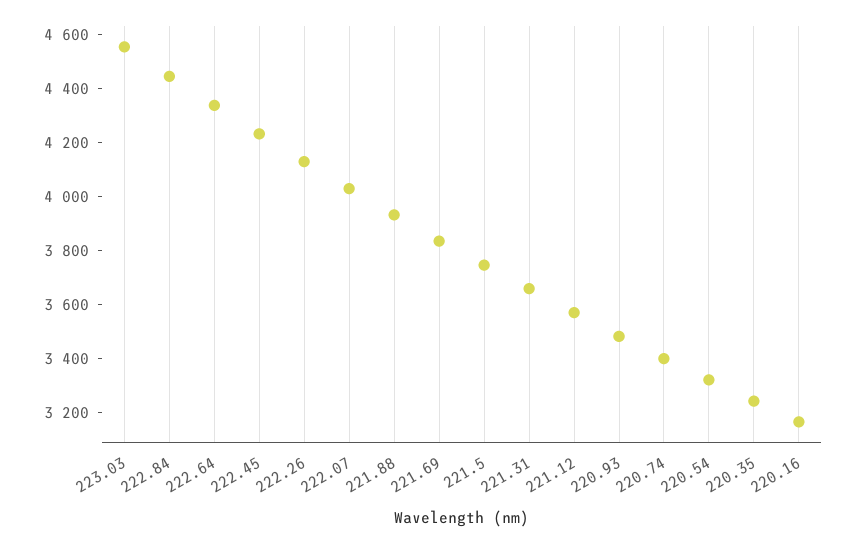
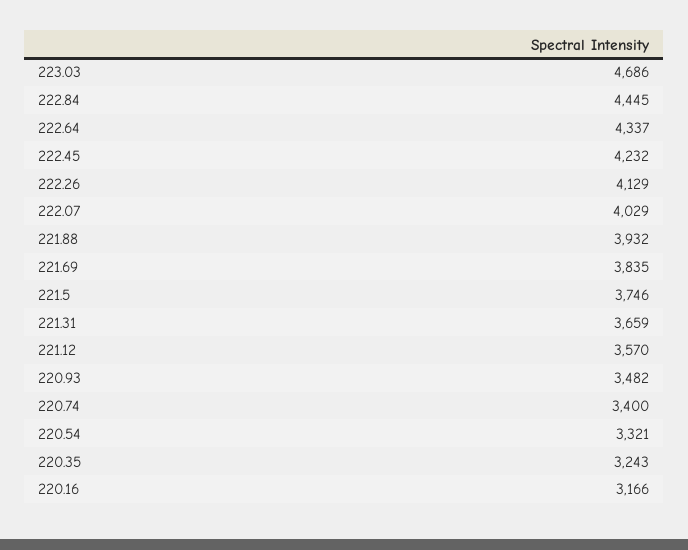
223.03: 4550 -> 4686

